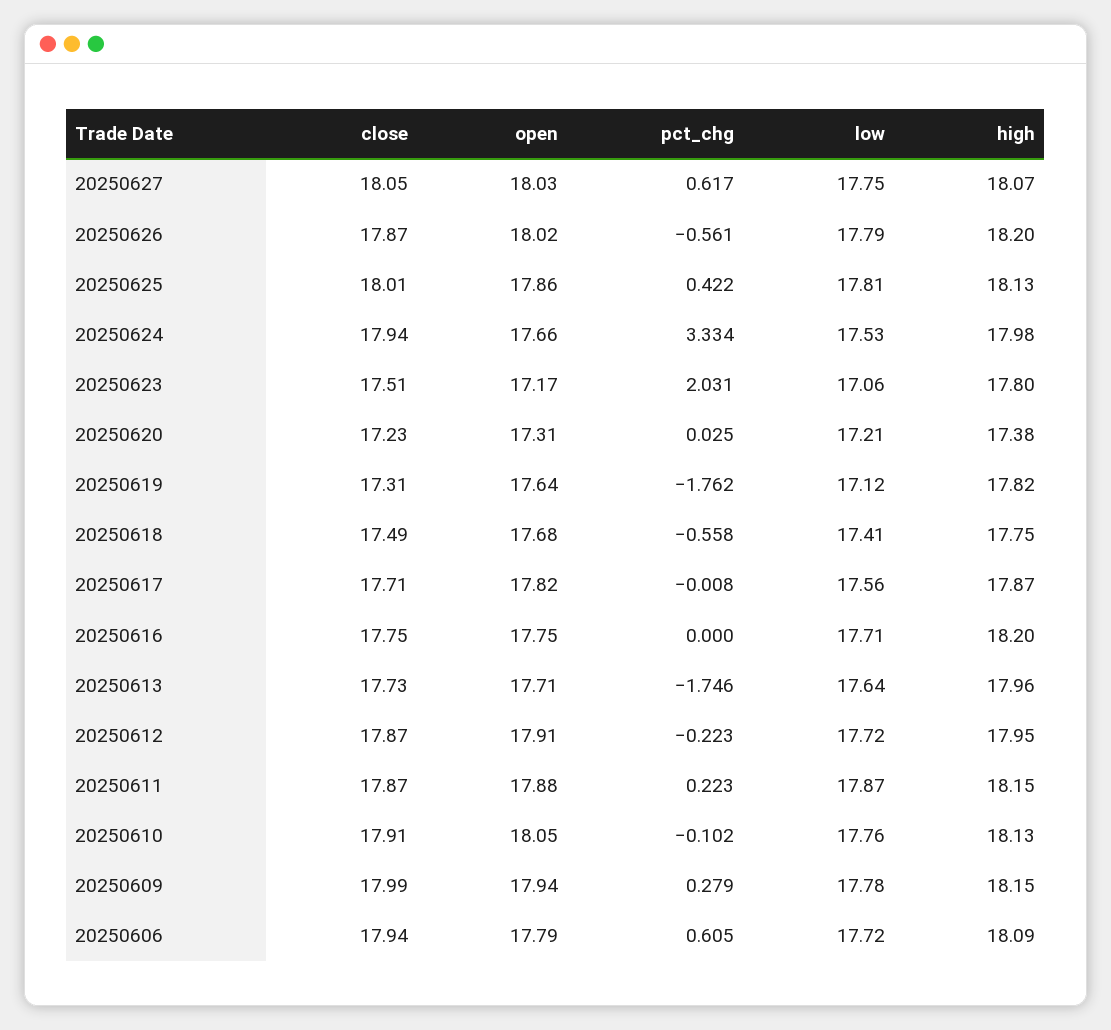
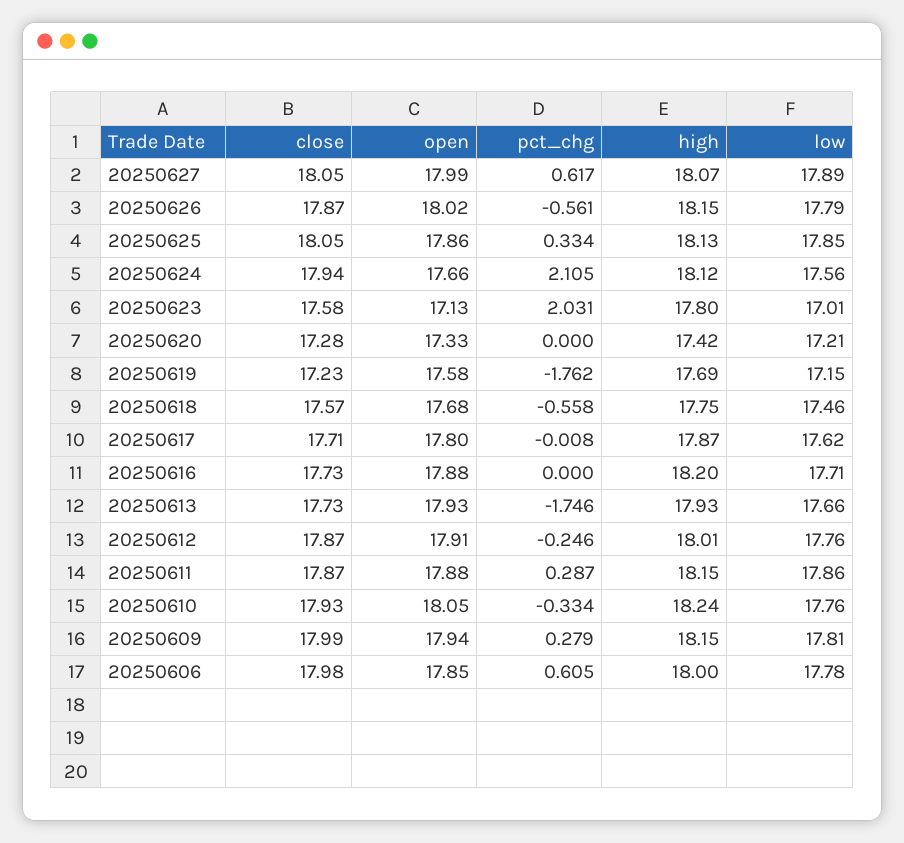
open, 20250627: 18.03 -> 17.99
low, 20250627: 17.75 -> 17.89
high, 20250626: 18.2 -> 18.15
close, 20250625: 18.01 -> 18.05
pct_chg, 20250625: 0.422 -> 0.334
low, 20250625: 17.81 -> 17.85
pct_chg, 20250624: 3.334 -> 2.105
low, 20250624: 17.53 -> 17.56
high, 20250624: 17.98 -> 18.12
close, 20250623: 17.51 -> 17.58
open, 20250623: 17.17 -> 17.13
low, 20250623: 17.06 -> 17.01
close, 20250620: 17.23 -> 17.28
open, 20250620: 17.31 -> 17.33
pct_chg, 20250620: 0.025 -> 0
high, 20250620: 17.38 -> 17.42
close, 20250619: 17.31 -> 17.23
open, 20250619: 17.64 -> 17.58
low, 20250619: 17.12 -> 17.15
high, 20250619: 17.82 -> 17.69
close, 20250618: 17.49 -> 17.57
low, 20250618: 17.41 -> 17.46
open, 20250617: 17.82 -> 17.8
low, 20250617: 17.56 -> 17.62
close, 20250616: 17.75 -> 17.73
open, 20250616: 17.75 -> 17.88
open, 20250613: 17.71 -> 17.93
low, 20250613: 17.64 -> 17.66
high, 20250613: 17.96 -> 17.93
pct_chg, 20250612: -0.223 -> -0.246
low, 20250612: 17.72 -> 17.76
high, 20250612: 17.95 -> 18.01
pct_chg, 20250611: 0.223 -> 0.287
low, 20250611: 17.87 -> 17.86
close, 20250610: 17.91 -> 17.93
pct_chg, 20250610: -0.102 -> -0.334
high, 20250610: 18.13 -> 18.24
low, 20250609: 17.78 -> 17.81
close, 20250606: 17.94 -> 17.98
open, 20250606: 17.79 -> 17.85
low, 20250606: 17.72 -> 17.78
high, 20250606: 18.09 -> 18

